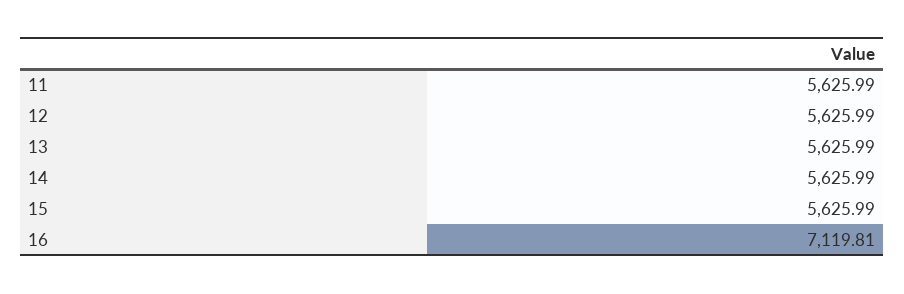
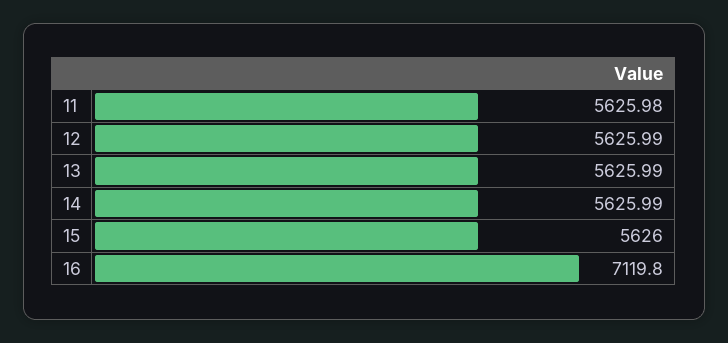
11: 5625.99 -> 5625.98
15: 5625.99 -> 5626
16: 7119.81 -> 7119.8

